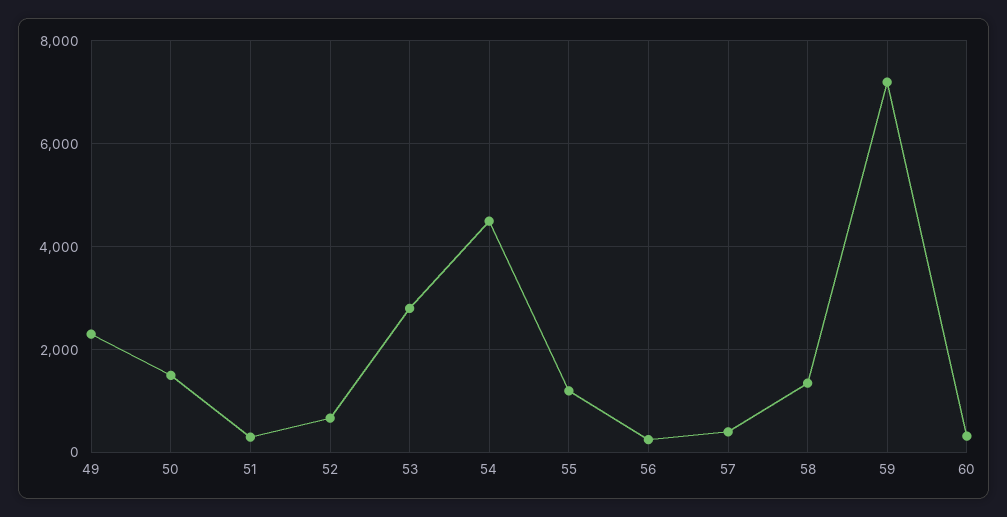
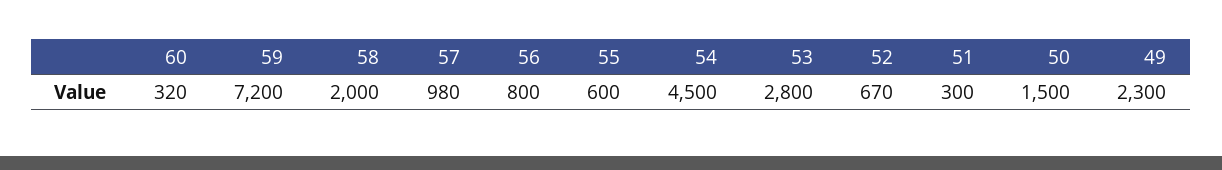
55: 1200 -> 600
56: 200 -> 800
57: 400 -> 980
58: 1400 -> 2000

